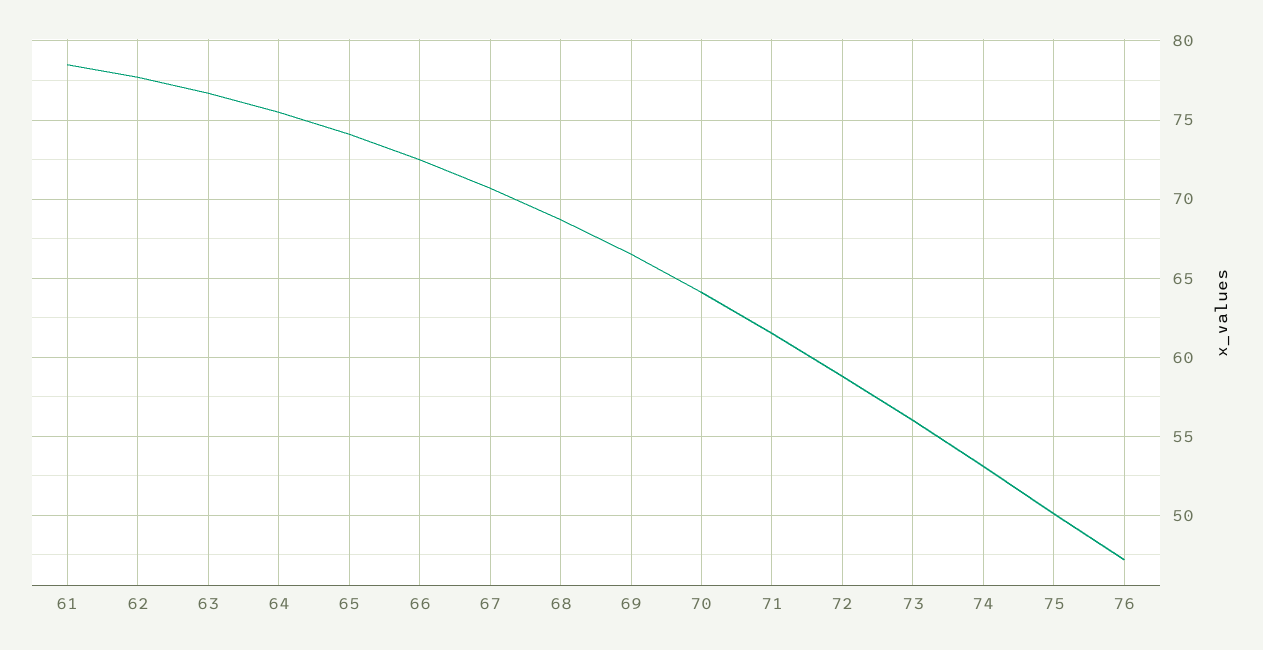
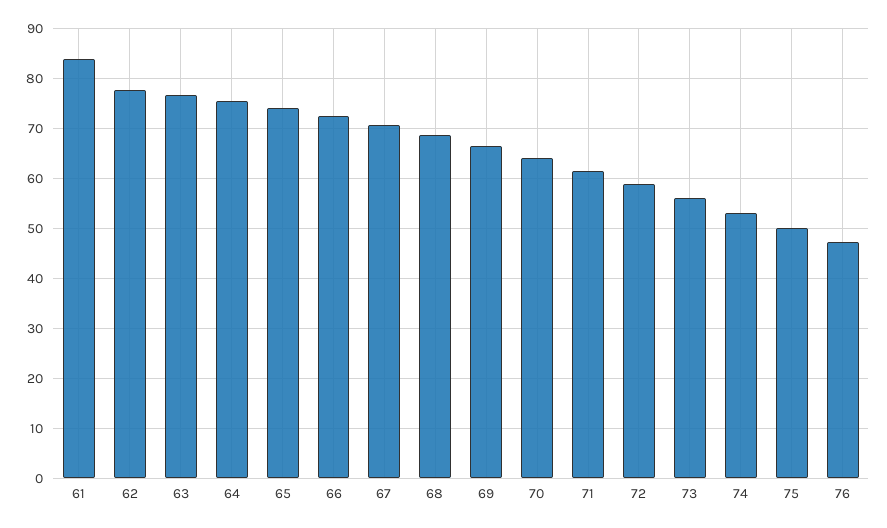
61: 78.5 -> 84

